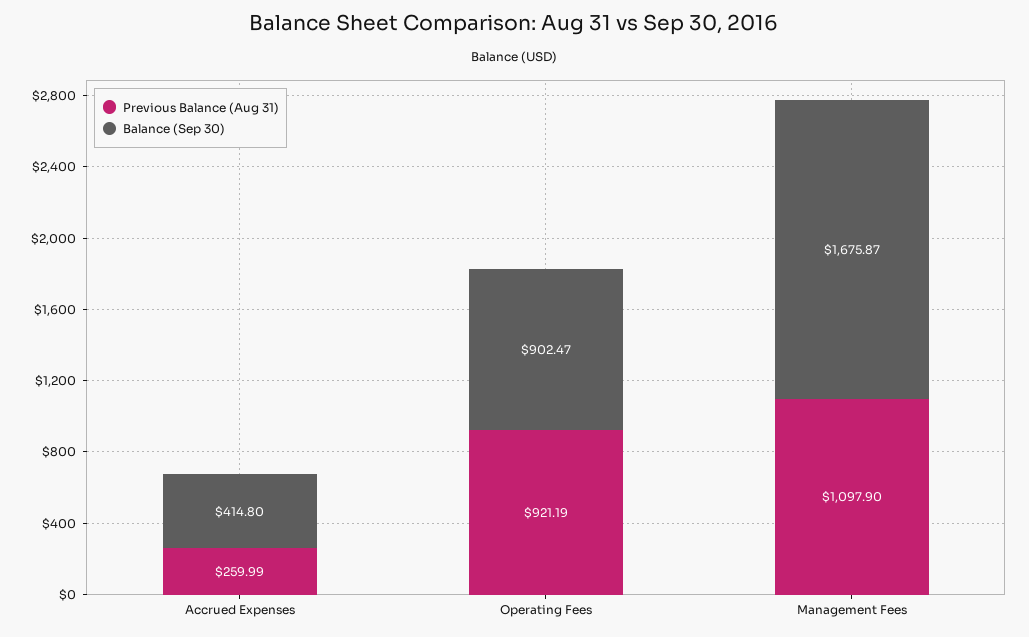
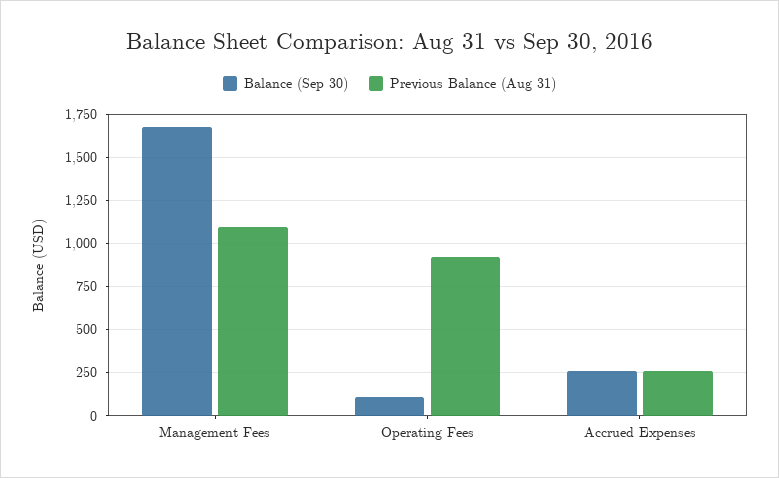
Balance (Sep 30), Accrued Expenses: 414.8 -> 250
Balance (Sep 30), Operating Fees: 902.47 -> 100

